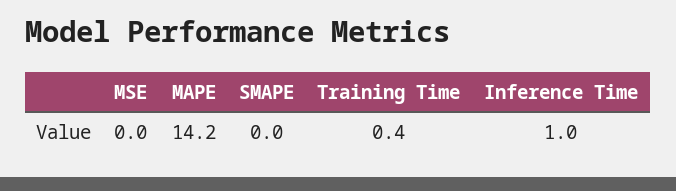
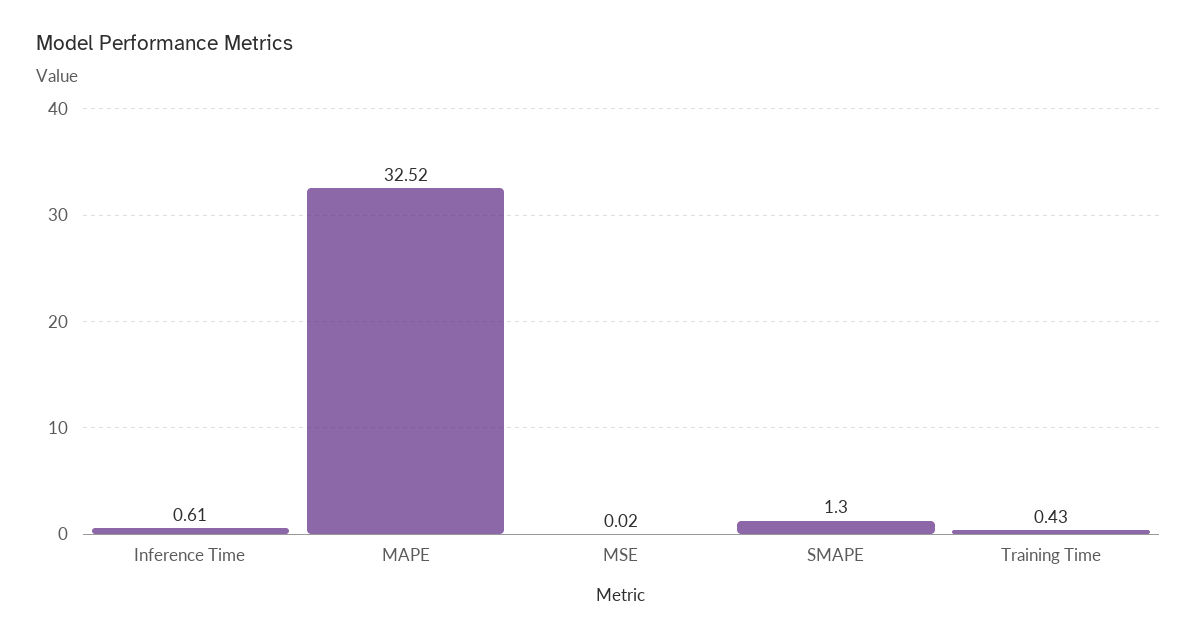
MAPE: 14.2 -> 32.52
SMAPE: 0 -> 1.3
Inference Time: 1 -> 0.61

